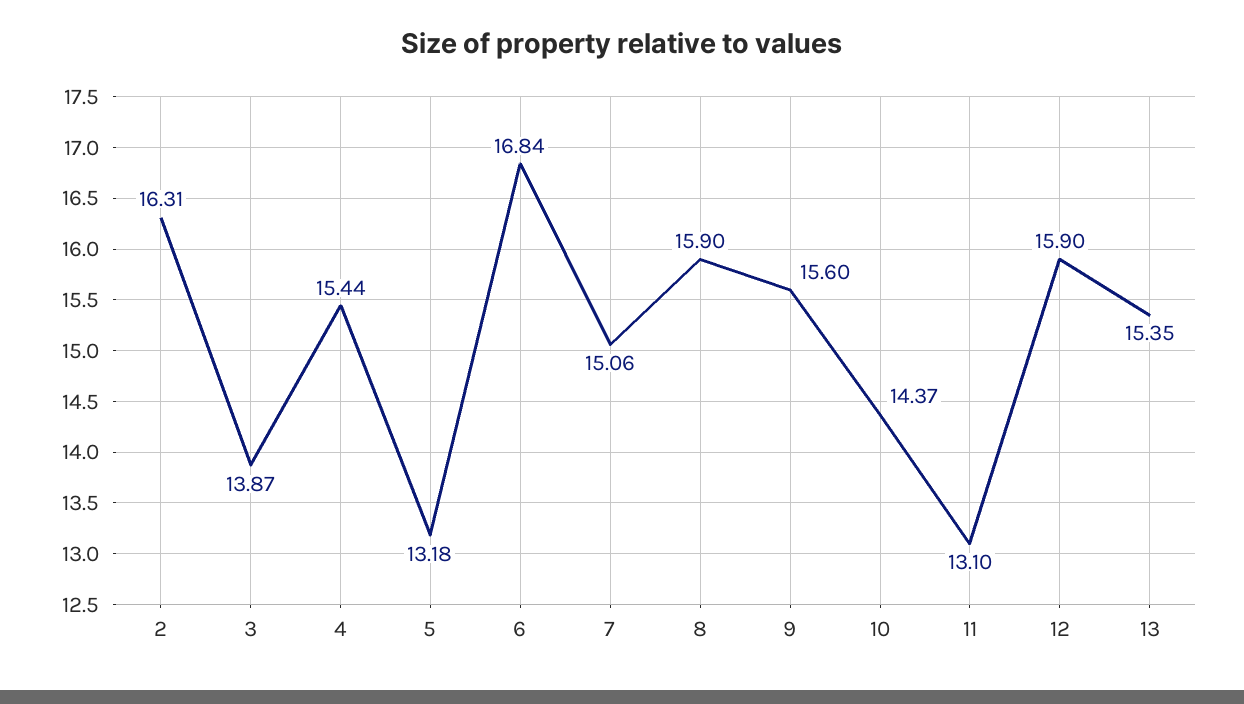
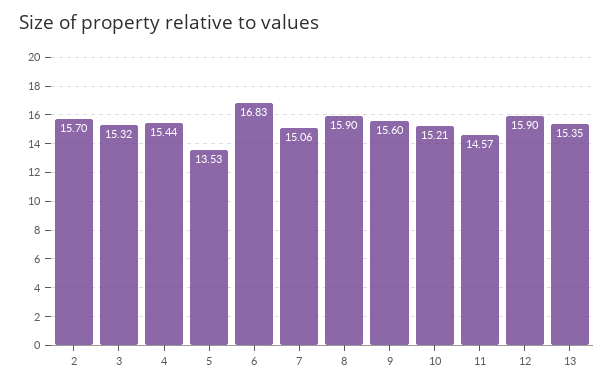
2: 16.31 -> 15.7
3: 13.87 -> 15.32
5: 13.18 -> 13.53
6: 16.84 -> 16.83
10: 14.37 -> 15.21
11: 13.1 -> 14.57

